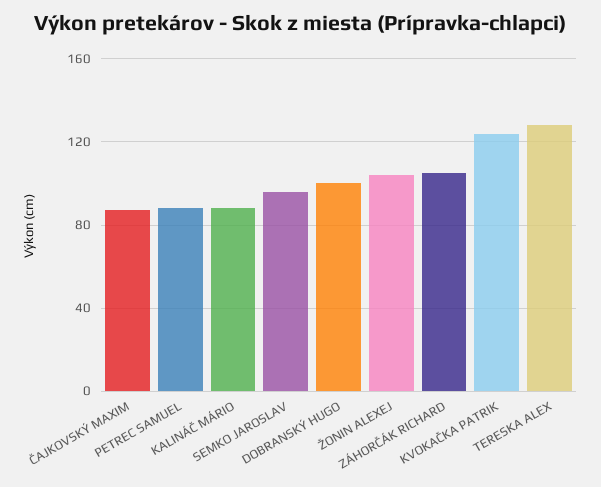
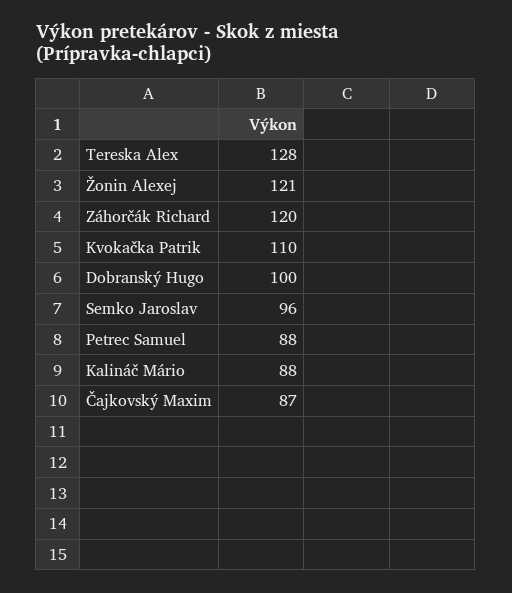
ŽONIN ALEXEJ: 105 -> 121
ZÁHORČÁK RICHARD: 105 -> 120
KVOKAČKA PATRIK: 125 -> 110

